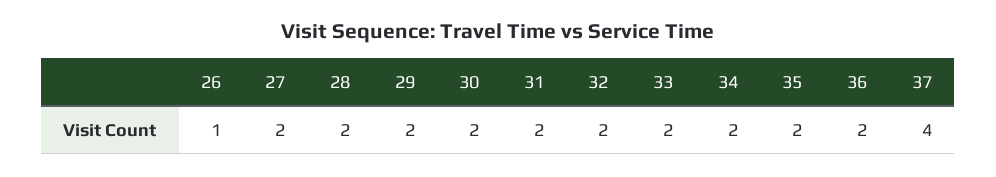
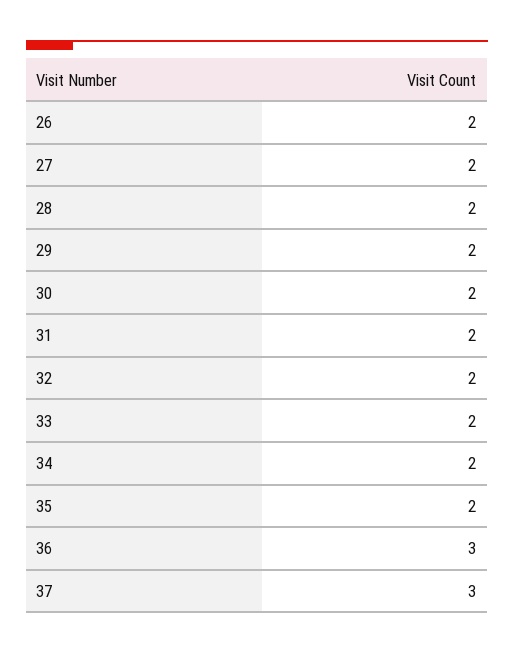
26: 1 -> 2
36: 2 -> 3
37: 4 -> 3

